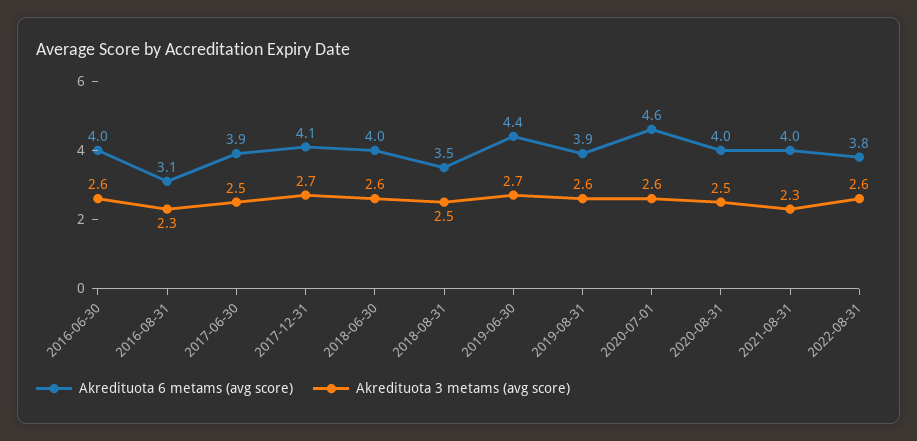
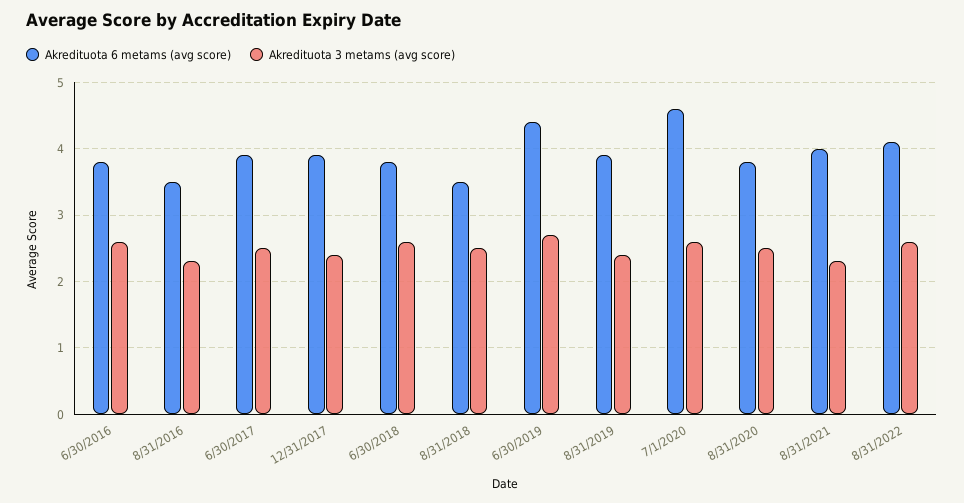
Akredituota 6 metams (avg score), 2016-06-30: 4 -> 3.8
Akredituota 6 metams (avg score), 2016-08-31: 3.1 -> 3.5
Akredituota 6 metams (avg score), 2017-12-31: 4.1 -> 3.9
Akredituota 3 metams (avg score), 2017-12-31: 2.7 -> 2.4
Akredituota 6 metams (avg score), 2018-06-30: 4 -> 3.8
Akredituota 3 metams (avg score), 2019-08-31: 2.6 -> 2.4
Akredituota 6 metams (avg score), 2020-08-31: 4 -> 3.8
Akredituota 6 metams (avg score), 2022-08-31: 3.8 -> 4.1

